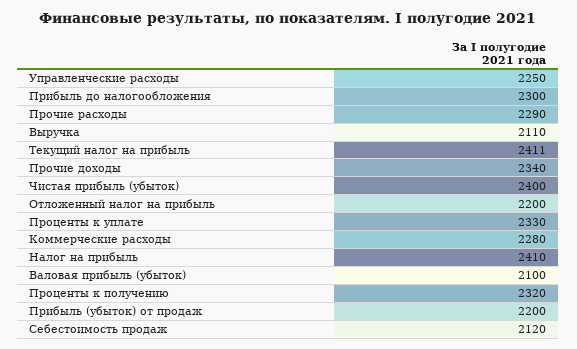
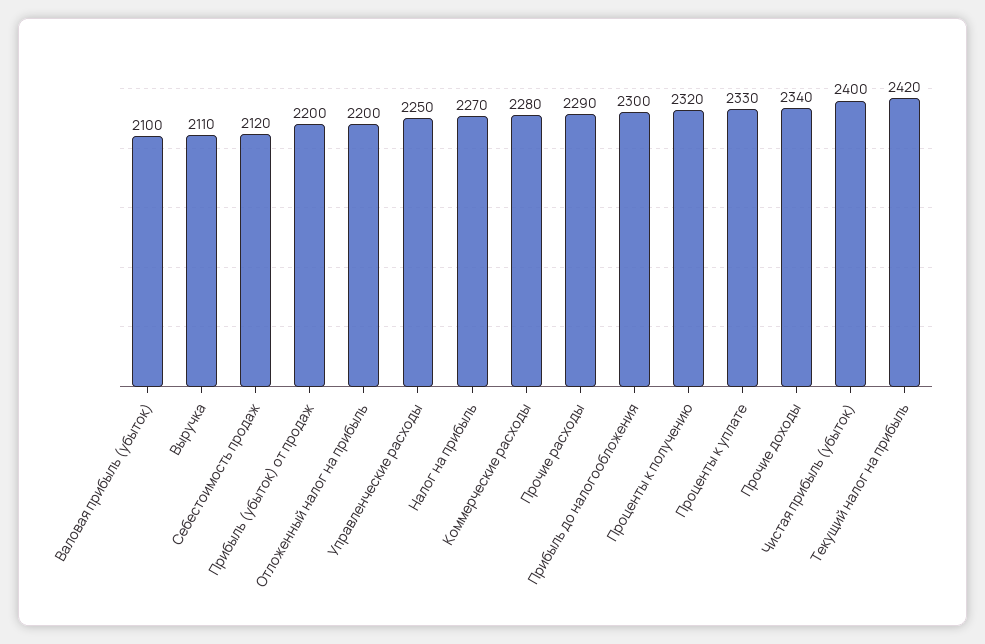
Текущий налог на прибыль: 2411 -> 2420
Налог на прибыль: 2410 -> 2270

